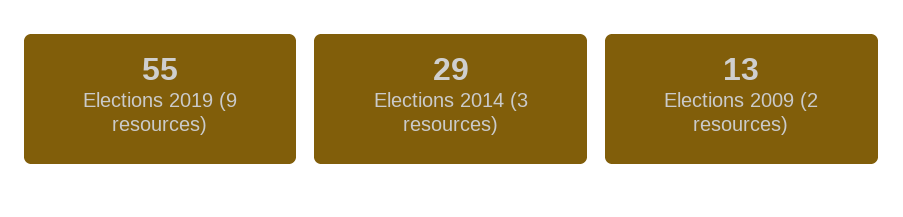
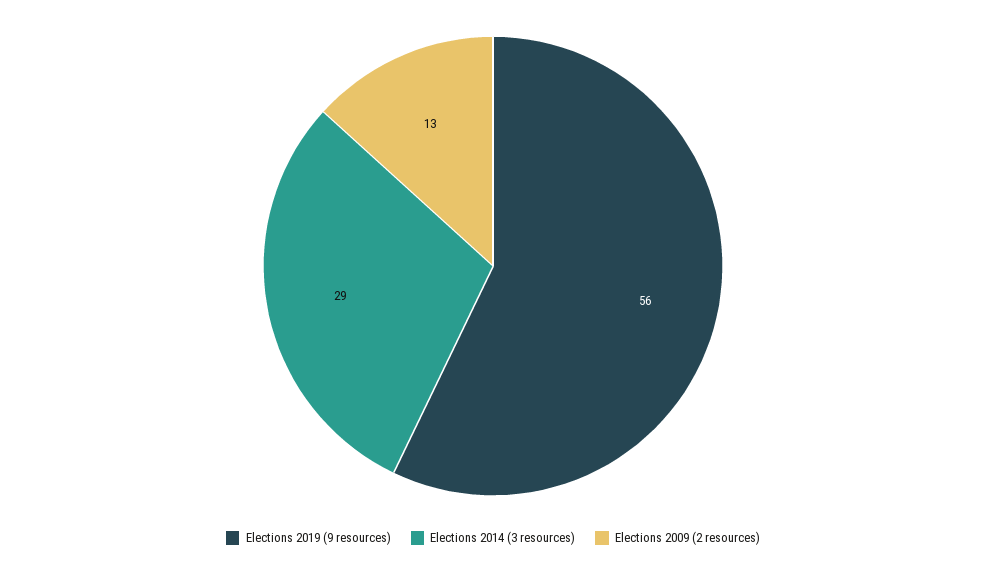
Elections 2019 (9 resources): 55 -> 56

